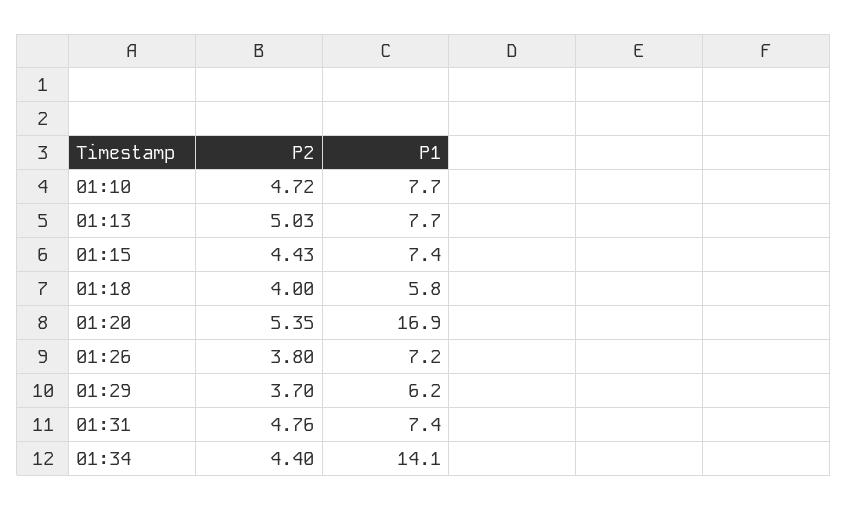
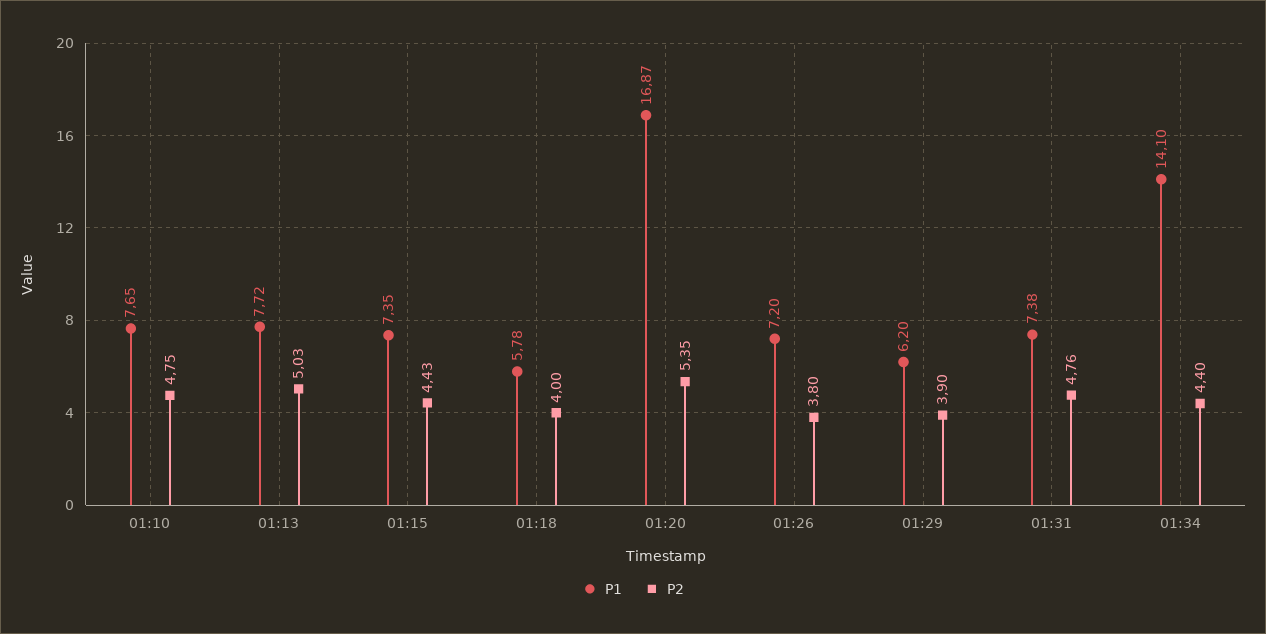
P2, 01:10: 4.72 -> 4.75
P2, 01:29: 3.7 -> 3.9

